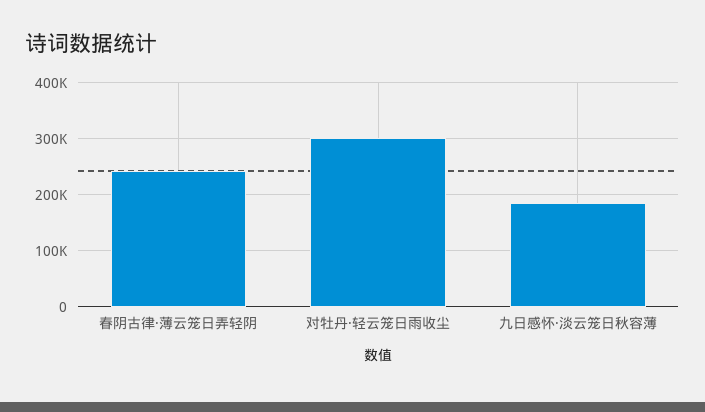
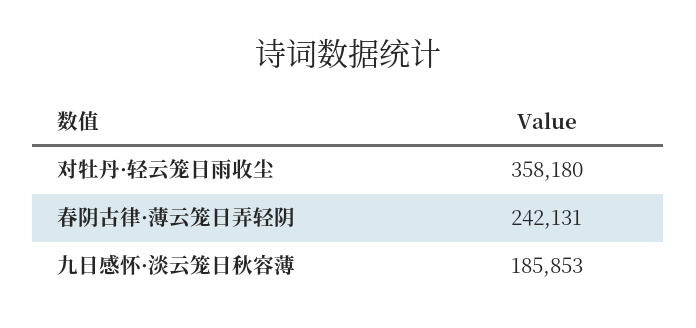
对牡丹·轻云笼日雨收尘: 300000 -> 358180

